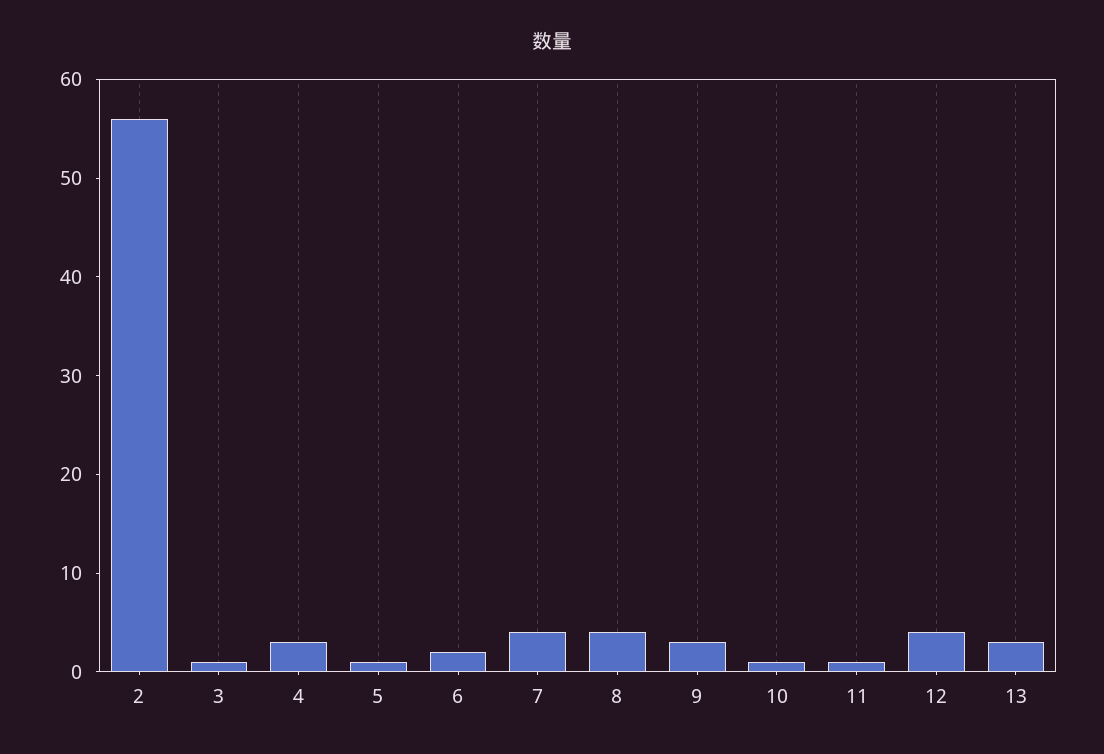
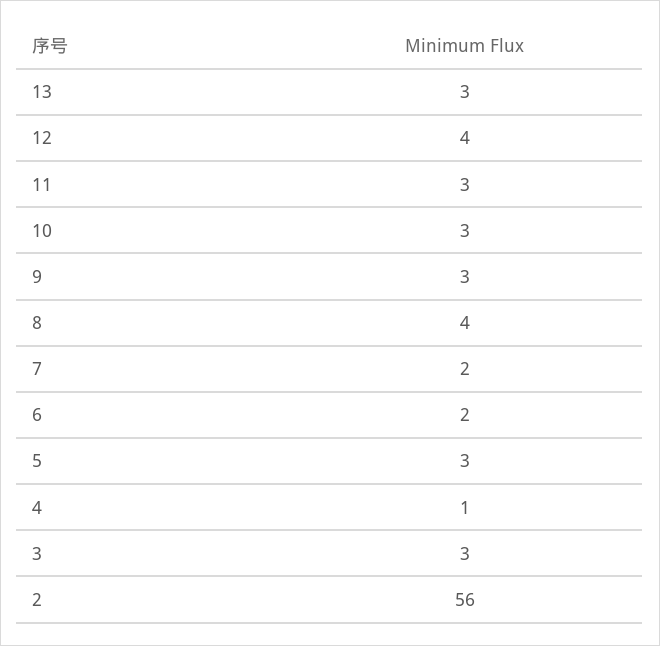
3: 1 -> 3
4: 3 -> 1
5: 1 -> 3
7: 4 -> 2
10: 1 -> 3
11: 1 -> 3

